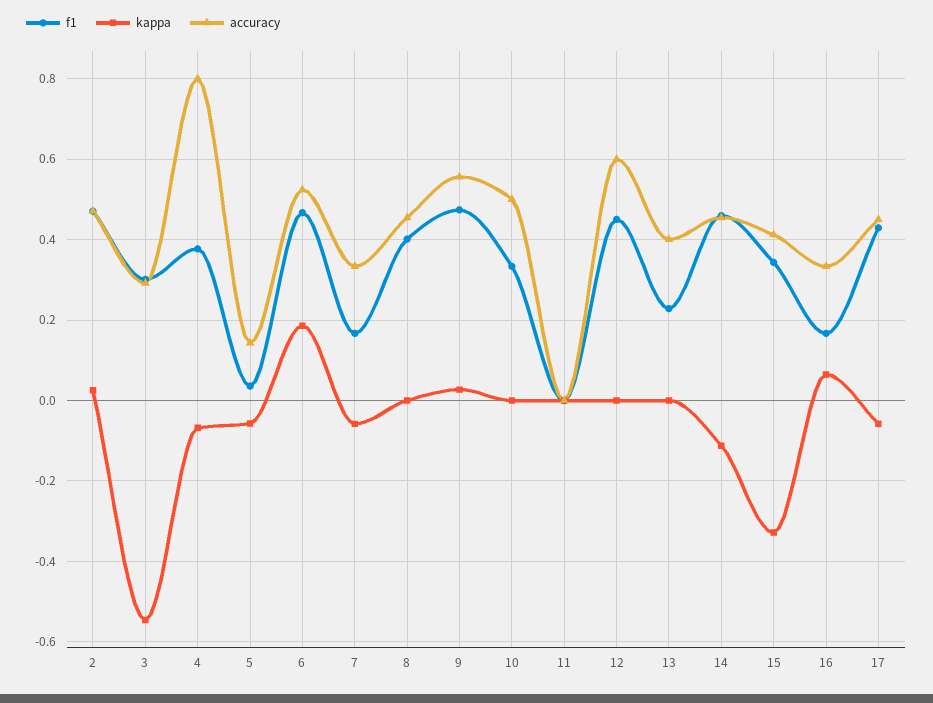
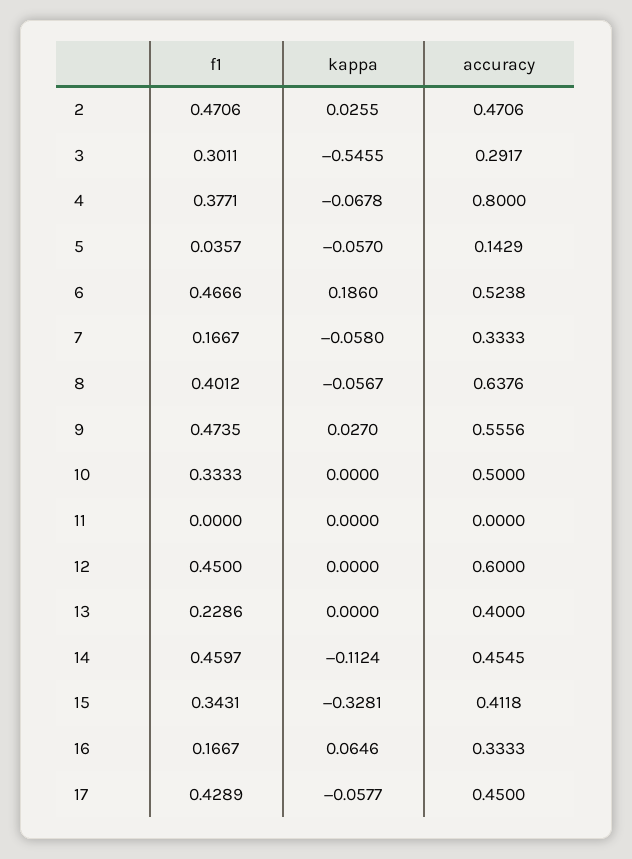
kappa, 8: 0 -> -0.0567
accuracy, 8: 0.46 -> 0.6376

